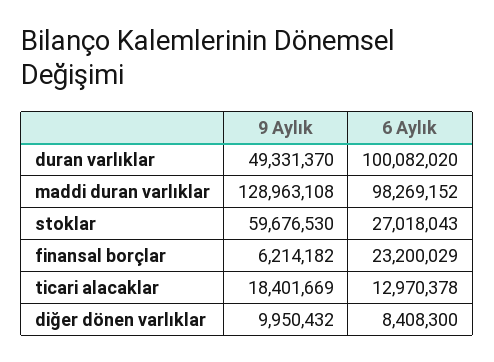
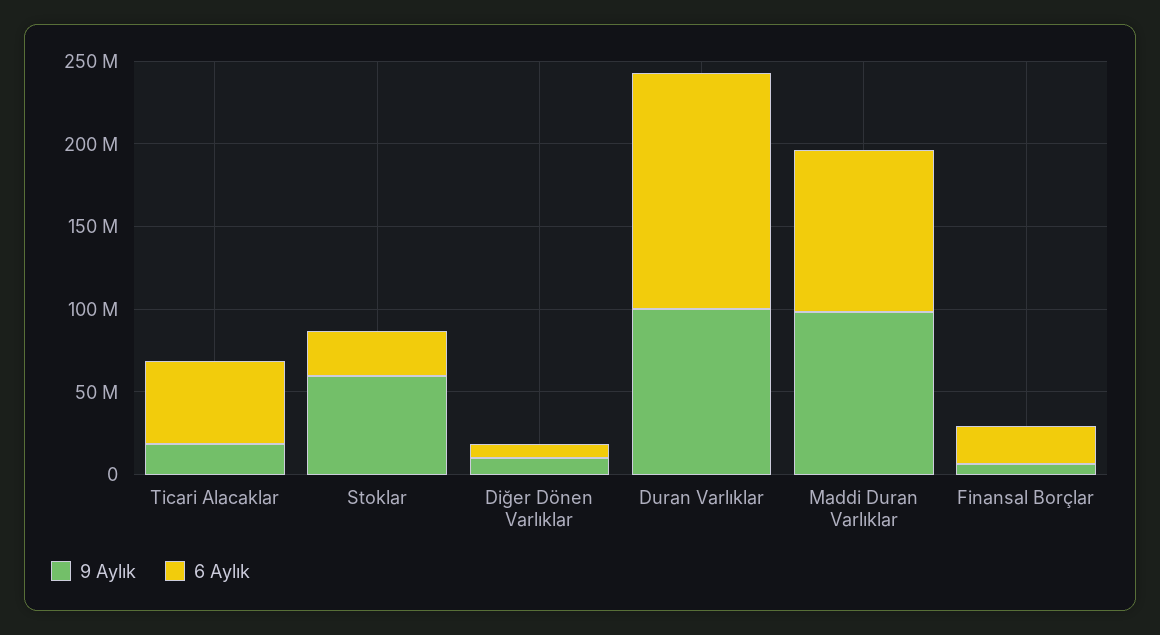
9 Aylık, duran varlıklar: 49331370 -> 100000000
6 Aylık, duran varlıklar: 100082020 -> 140000000
9 Aylık, maddi duran varlıklar: 128963108 -> 100000000
6 Aylık, ticari alacaklar: 12970378 -> 50000000

